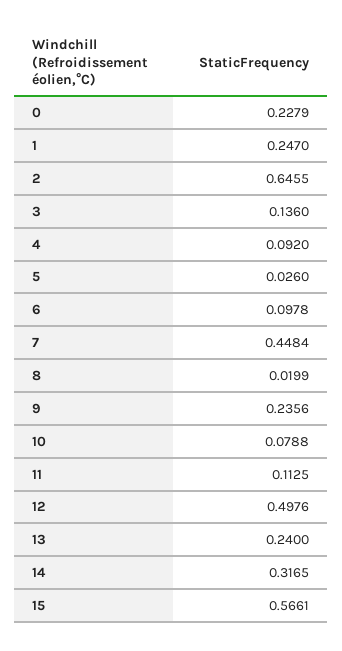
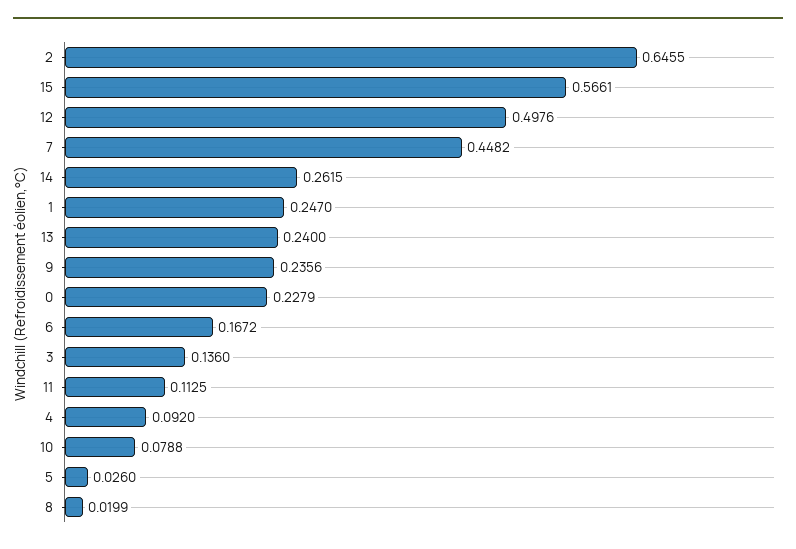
6: 0.0978 -> 0.1672
7: 0.4484 -> 0.4482
14: 0.3165 -> 0.2615

